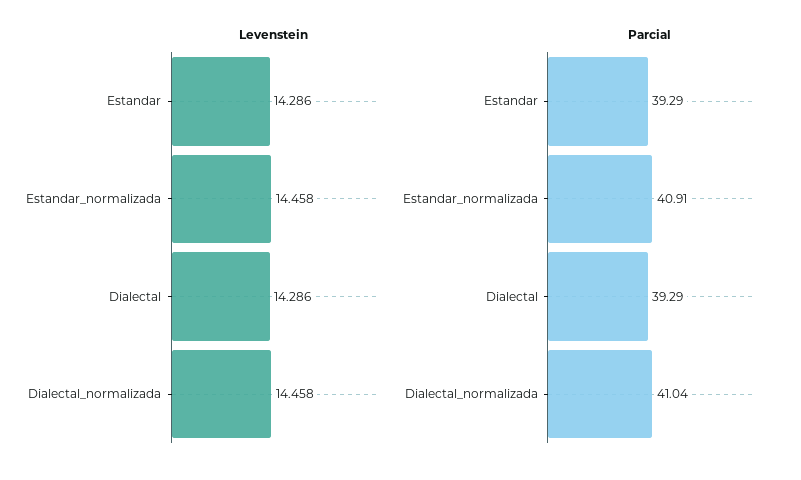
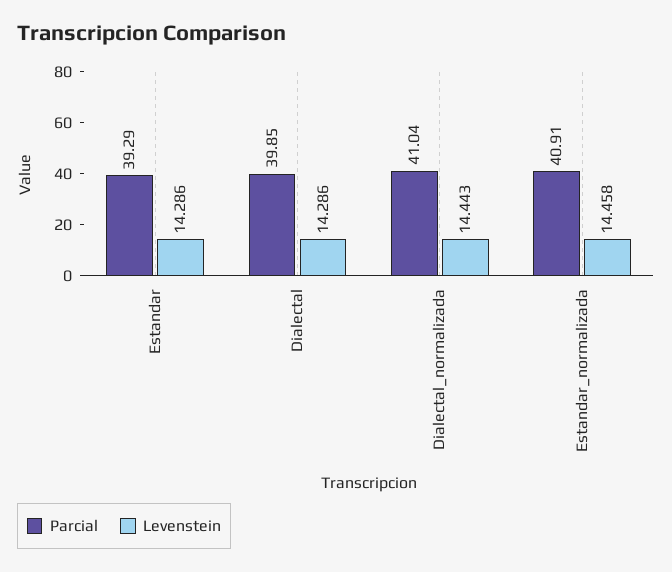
Levenstein, Dialectal_normalizada: 14.458 -> 14.443
Parcial, Dialectal: 39.29 -> 39.85

